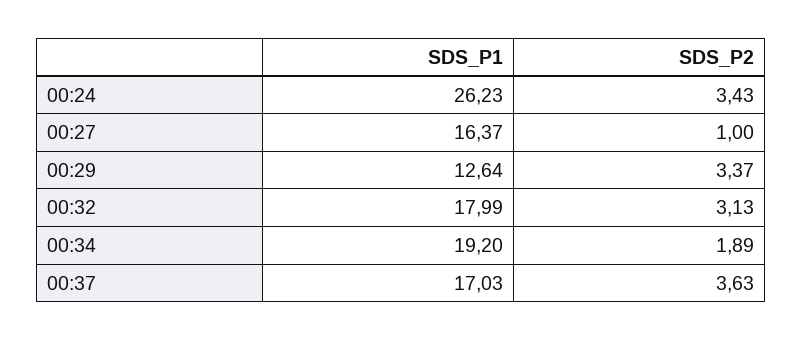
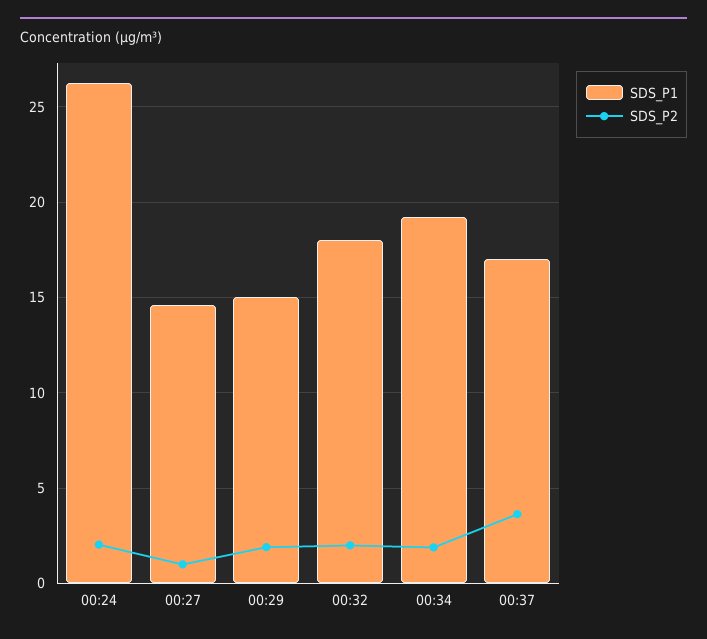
SDS_P2, 00:24: 3.43 -> 2
SDS_P1, 00:27: 16.37 -> 14.5
SDS_P1, 00:29: 12.64 -> 15
SDS_P2, 00:29: 3.37 -> 2
SDS_P2, 00:32: 3.13 -> 2

